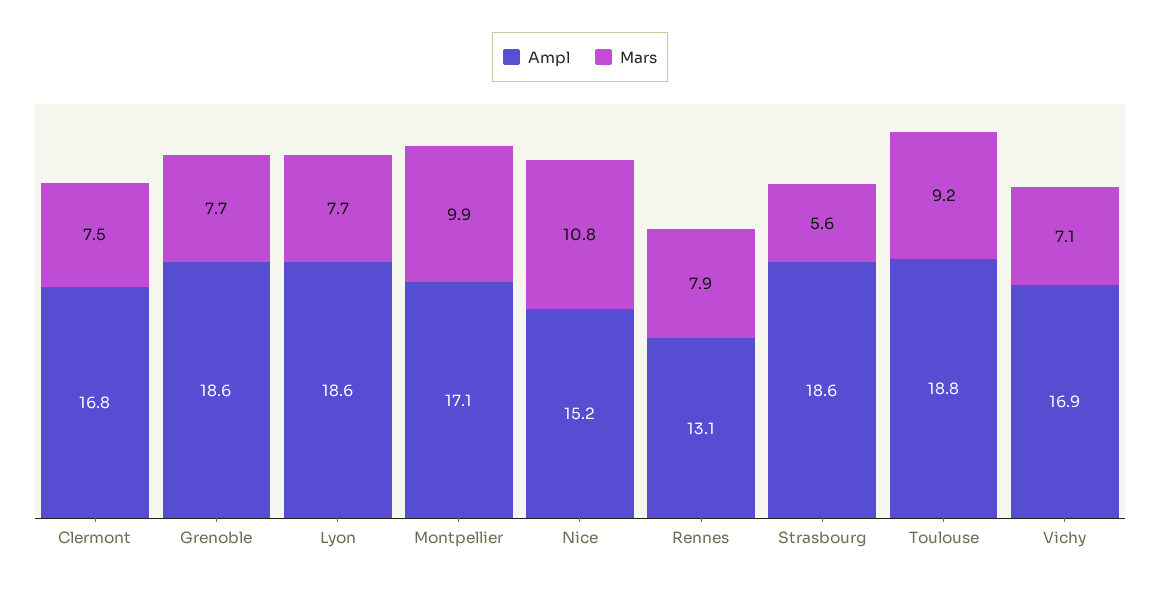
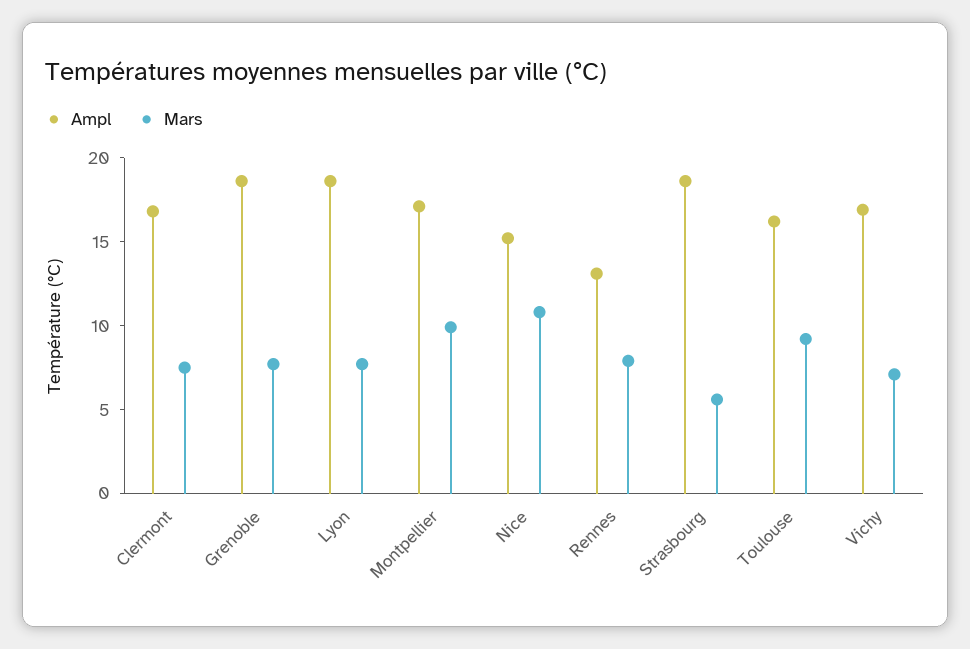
Ampl, Toulouse: 18.8 -> 16

